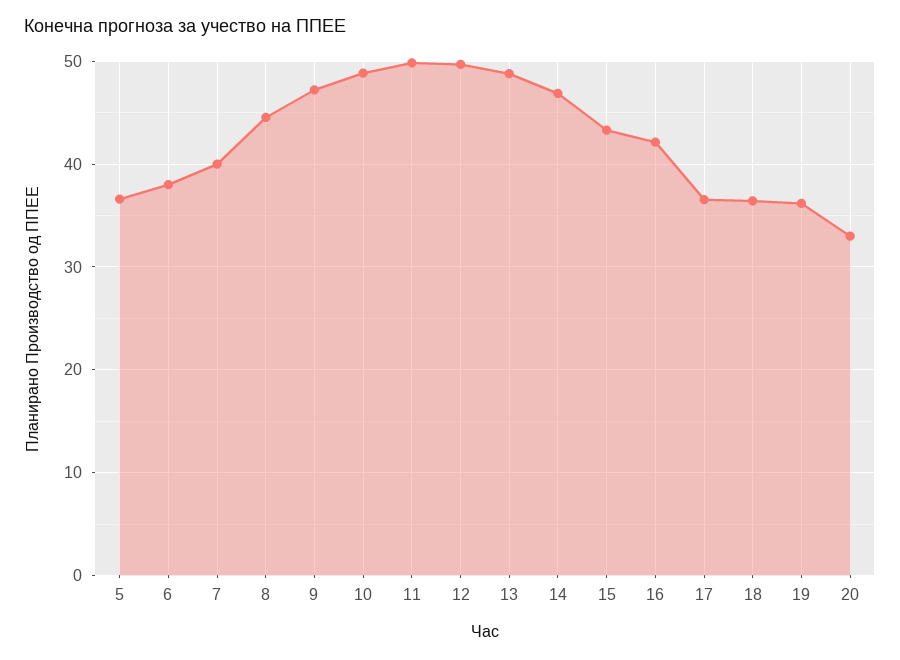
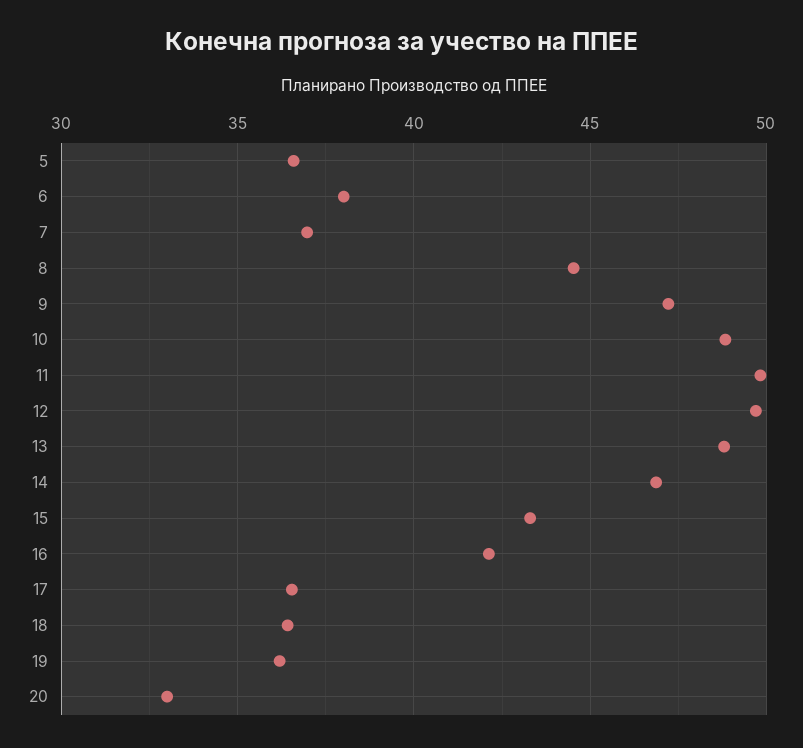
7: 40 -> 37

